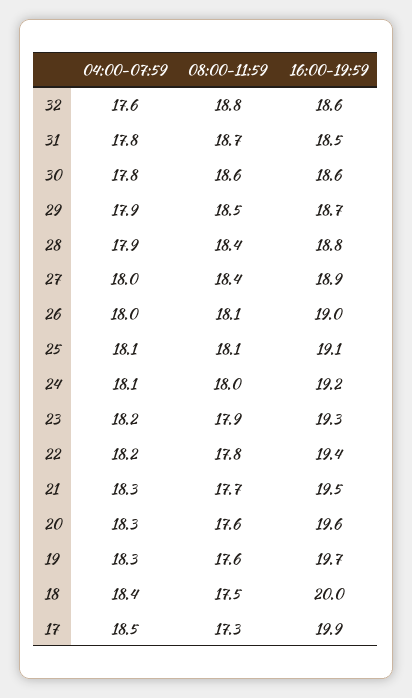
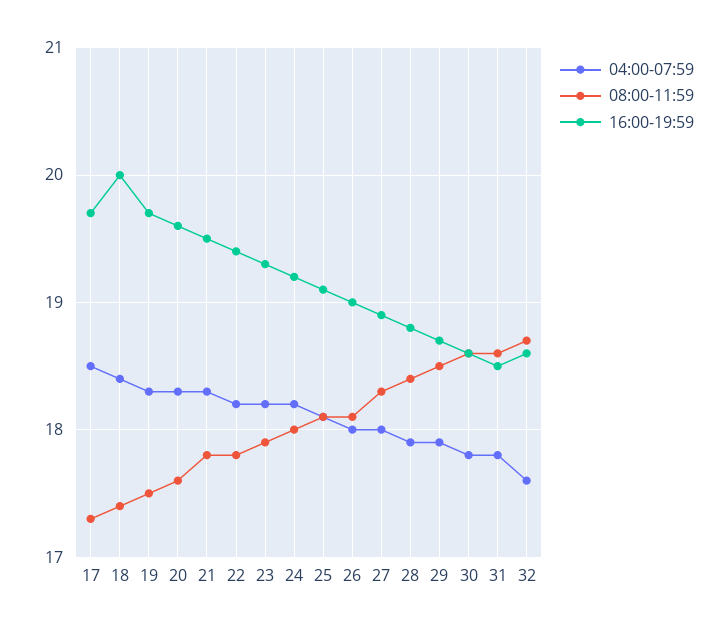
08:00-11:59, 32: 18.8 -> 18.7
08:00-11:59, 31: 18.7 -> 18.6
08:00-11:59, 27: 18.4 -> 18.3
04:00-07:59, 24: 18.1 -> 18.2
08:00-11:59, 21: 17.7 -> 17.8
08:00-11:59, 19: 17.6 -> 17.5
08:00-11:59, 18: 17.5 -> 17.4
16:00-19:59, 17: 19.9 -> 19.7

